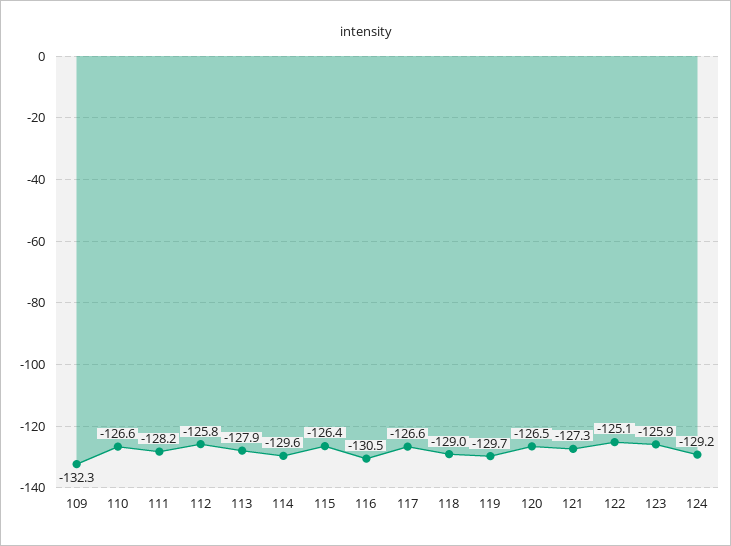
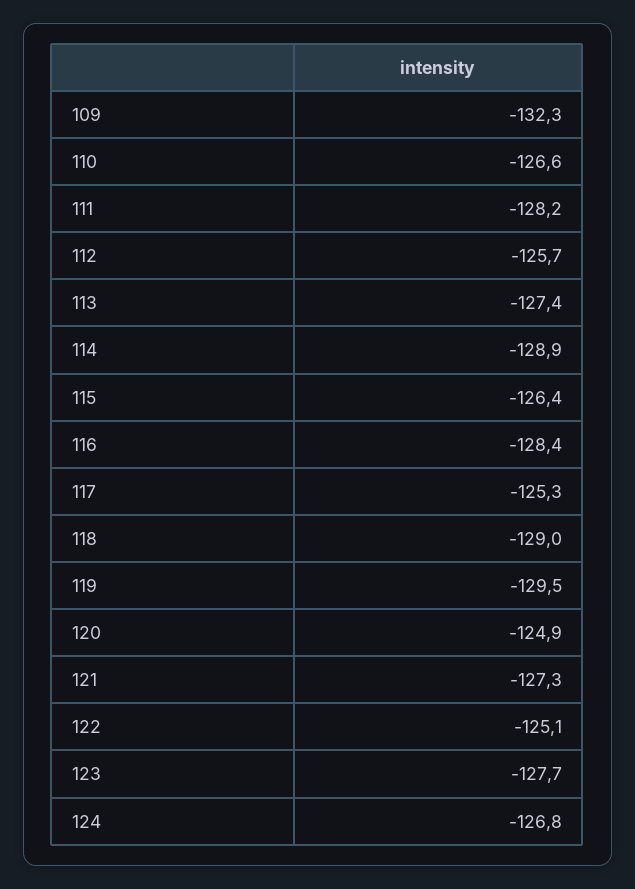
112: -125.8 -> -125.7
113: -127.9 -> -127.4
114: -129.6 -> -128.9
116: -130.5 -> -128.4
117: -126.6 -> -125.3
119: -129.7 -> -129.5
120: -126.5 -> -124.9
123: -125.9 -> -127.7
124: -129.2 -> -126.8

